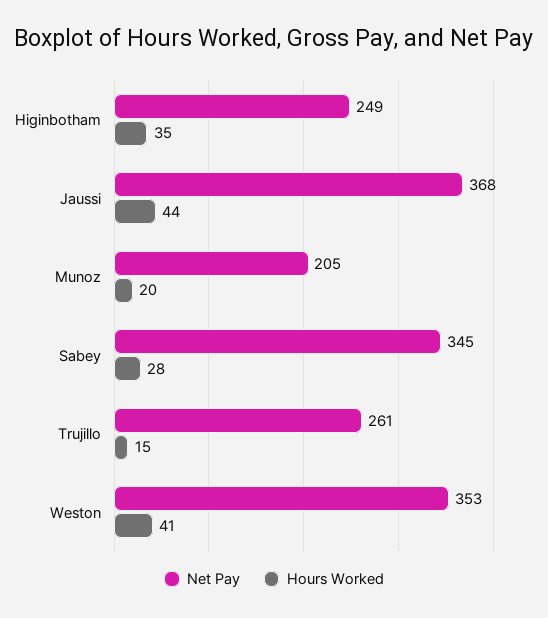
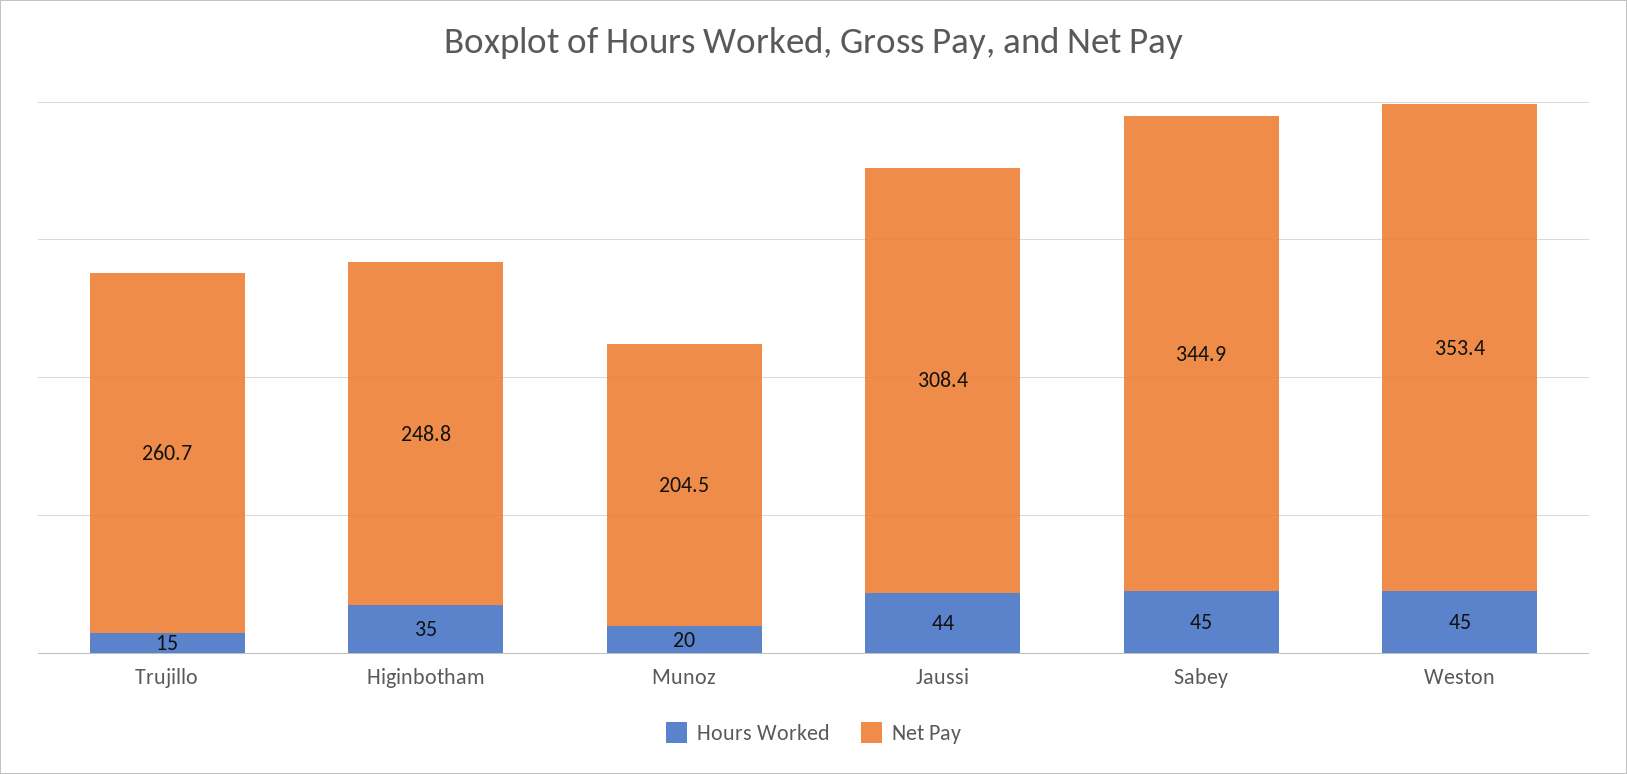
Net Pay, Jaussi: 368 -> 308.4
Hours Worked, Sabey: 28 -> 45
Hours Worked, Weston: 41 -> 45

